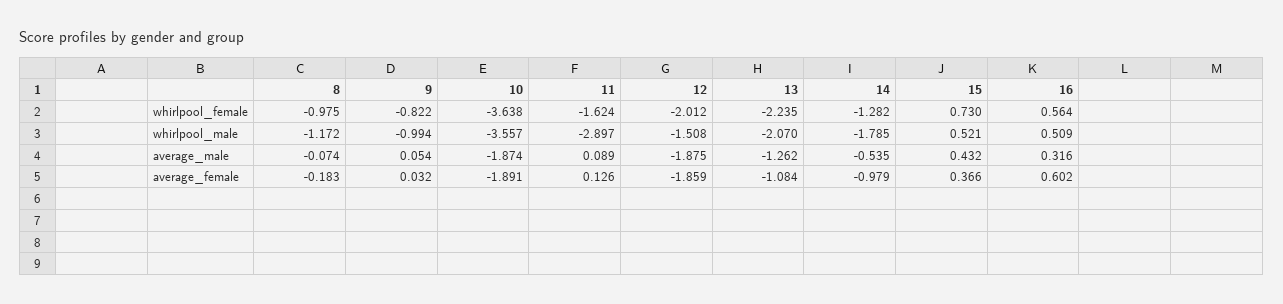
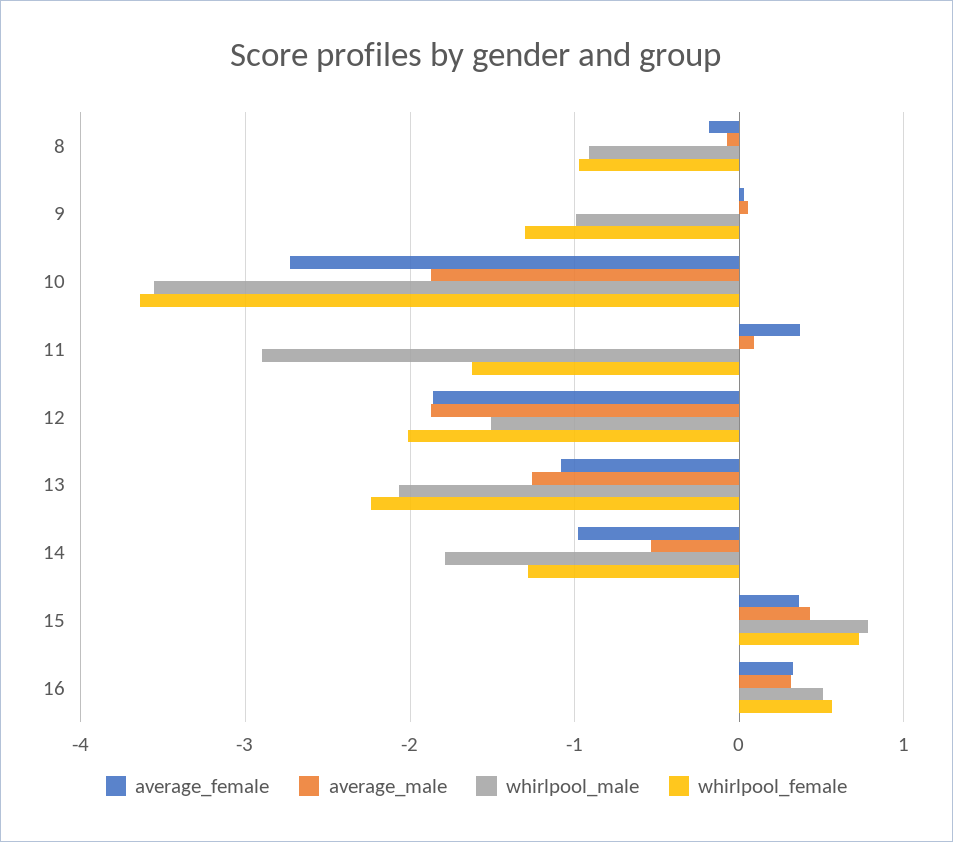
whirlpool_female, 9: -0.822 -> -1.3
whirlpool_male, 8: -1.172 -> -0.9
whirlpool_male, 15: 0.521 -> 0.8
average_female, 10: -1.891 -> -2.7
average_female, 11: 0.126 -> 0.4
average_female, 16: 0.602 -> 0.3

